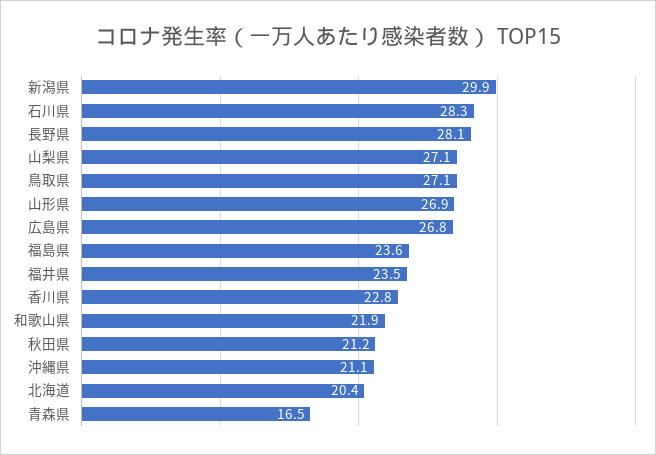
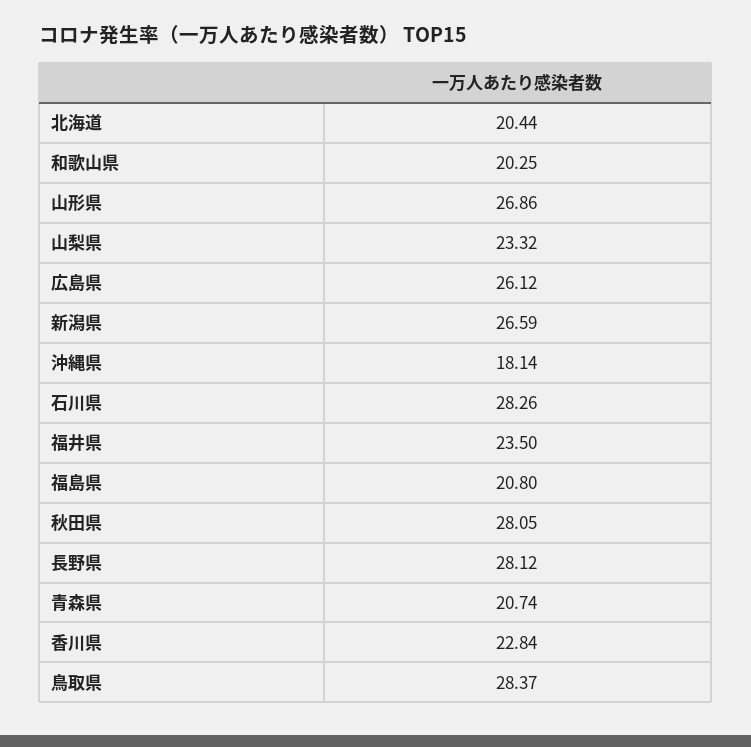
新潟県: 29.9 -> 26.59
山梨県: 27.1 -> 23.32
鳥取県: 27.1 -> 28.37
広島県: 26.8 -> 26.12
福島県: 23.6 -> 20.8
和歌山県: 21.9 -> 20.25
秋田県: 21.2 -> 28.05
沖縄県: 21.1 -> 18.14
青森県: 16.5 -> 20.74

